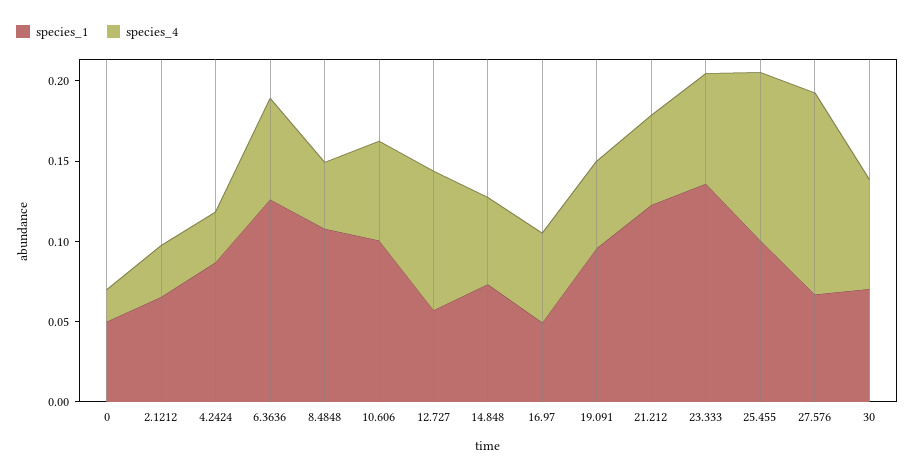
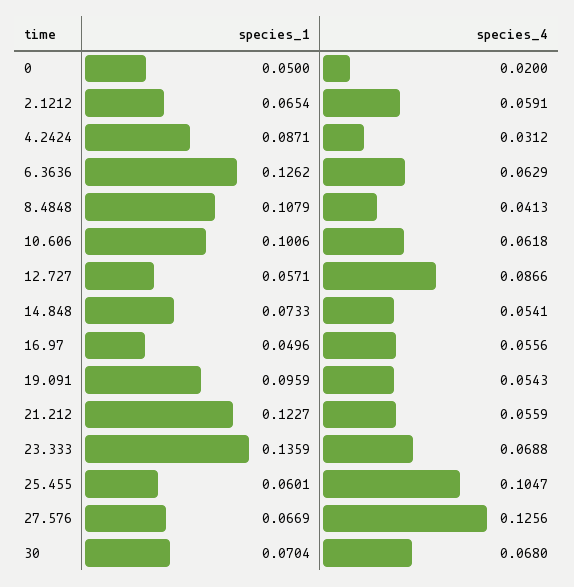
species_4, 2.1212: 0.03 -> 0.0591
species_1, 25.455: 0.1 -> 0.0601

